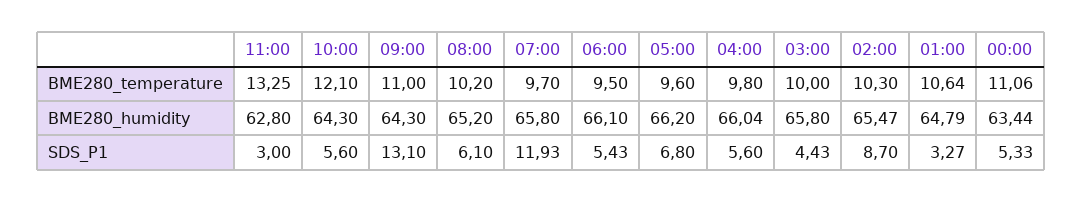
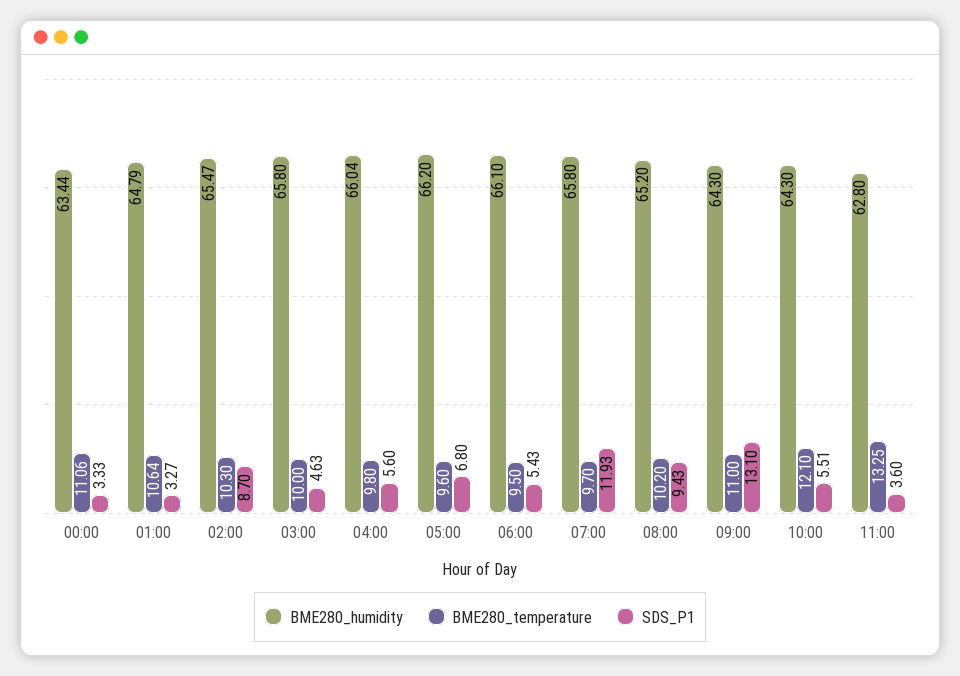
SDS_P1, 11:00: 3 -> 3.6
SDS_P1, 10:00: 5.6 -> 5.51
SDS_P1, 08:00: 6.1 -> 9.43
SDS_P1, 03:00: 4.43 -> 4.63
SDS_P1, 00:00: 5.33 -> 3.33

